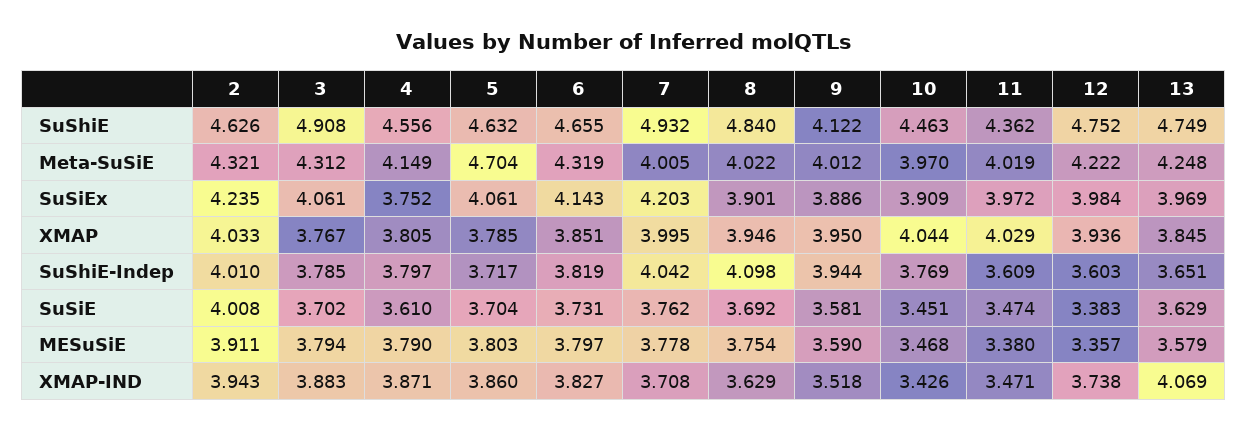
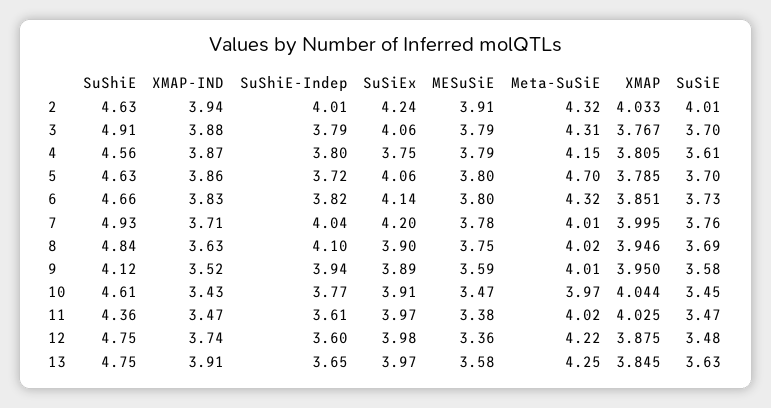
10, SuShiE: 4.463 -> 4.61
11, XMAP: 4.029 -> 4.025
12, XMAP: 3.936 -> 3.875
12, SuSiE: 3.383 -> 3.48
13, XMAP-IND: 4.069 -> 3.91

